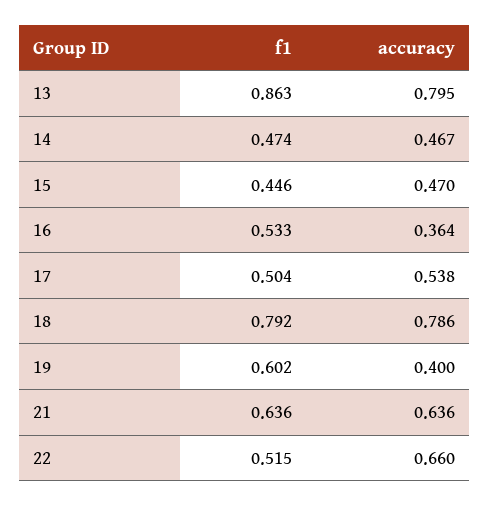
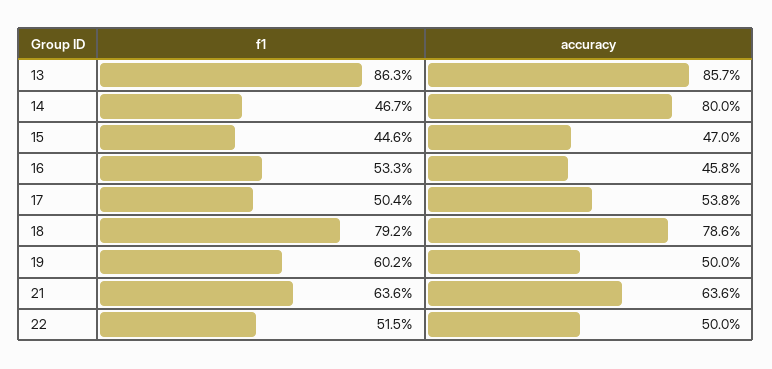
accuracy, 13: 0.795 -> 0.857
f1, 14: 0.474 -> 0.467
accuracy, 14: 0.467 -> 0.8
accuracy, 16: 0.364 -> 0.458
accuracy, 19: 0.4 -> 0.5
accuracy, 22: 0.66 -> 0.5

